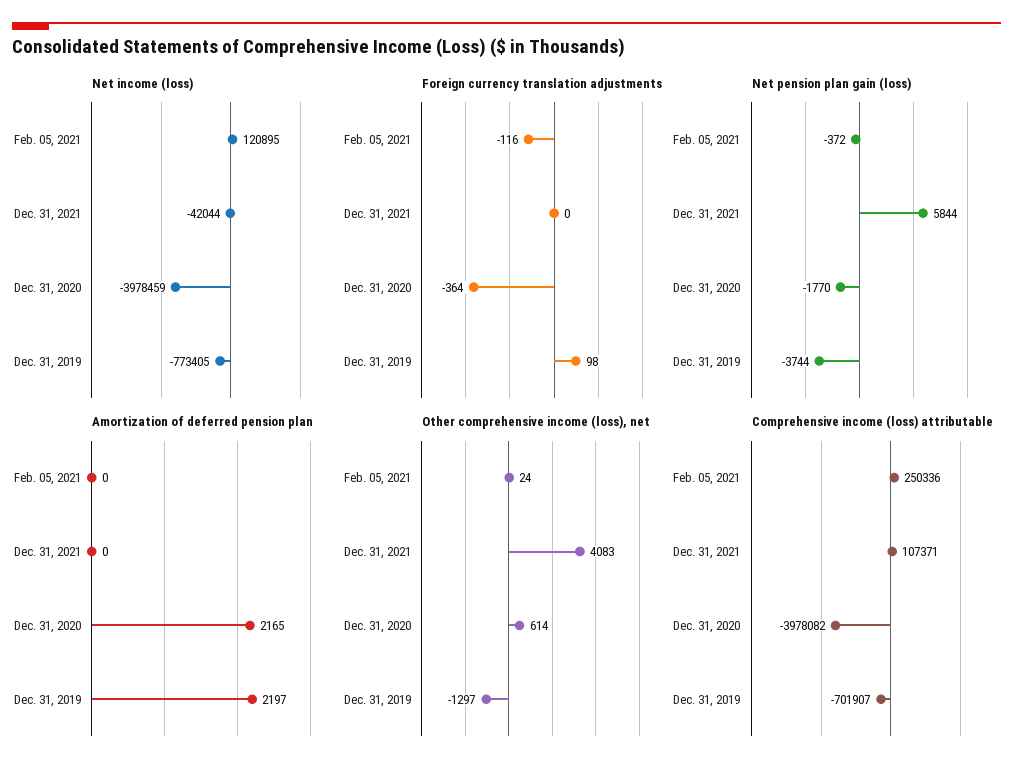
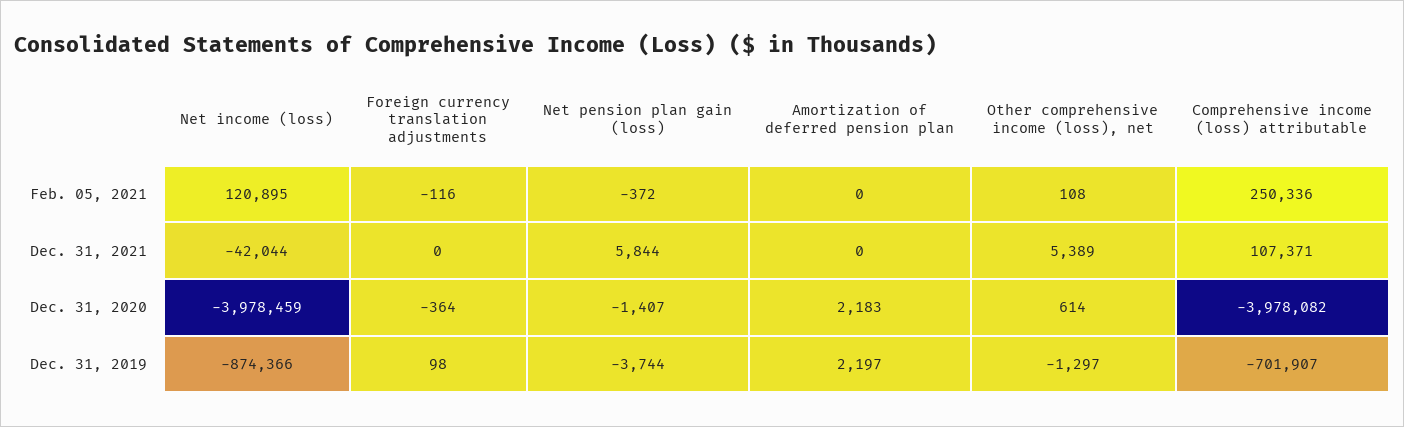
Net income (loss), Dec. 31, 2019: -773405 -> -874366
Net pension plan gain (loss), Dec. 31, 2020: -1770 -> -1407
Amortization of deferred pension plan, Dec. 31, 2020: 2165 -> 2183
Other comprehensive income (loss), net, Feb. 05, 2021: 24 -> 108
Other comprehensive income (loss), net, Dec. 31, 2021: 4083 -> 5389

